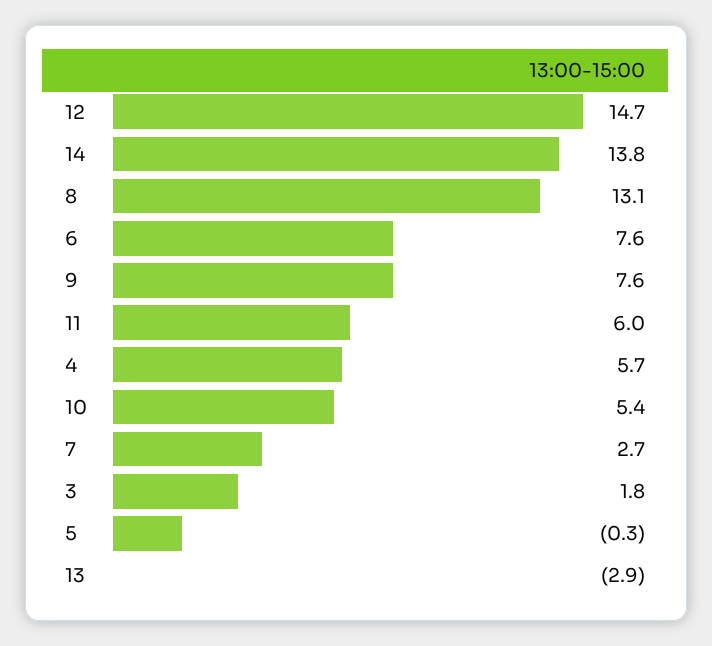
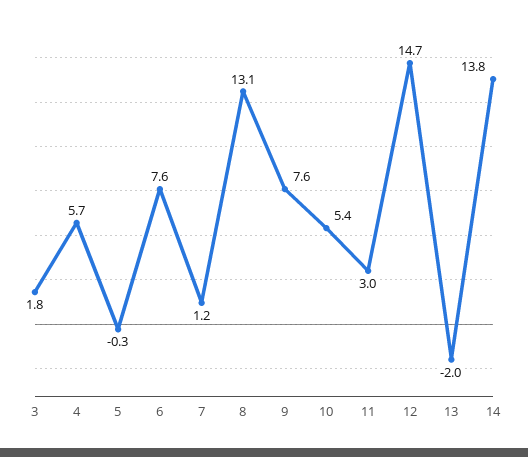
11: 6 -> 3
7: 2.7 -> 1.2
13: -2.9 -> -2

